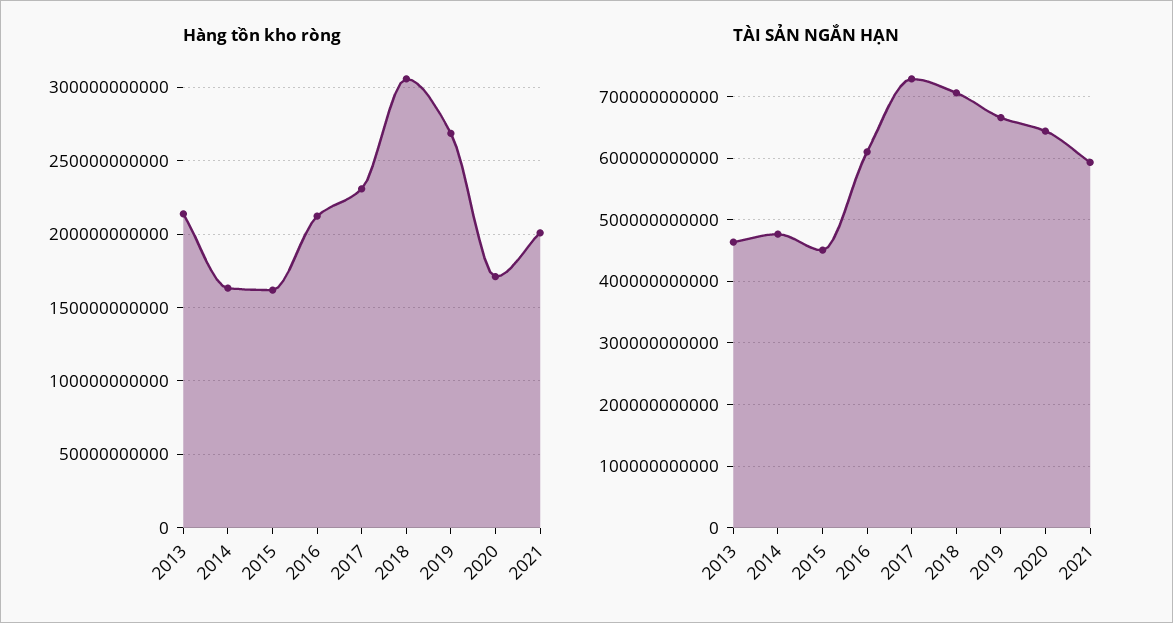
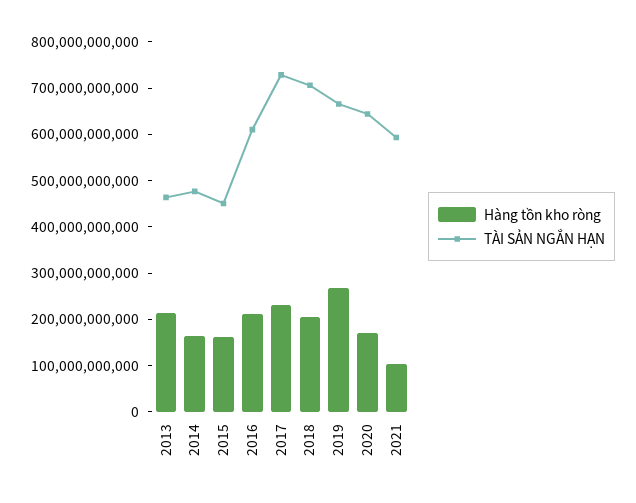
Hàng tồn kho ròng, 2018: 305000000000 -> 200000000000
Hàng tồn kho ròng, 2021: 200000000000 -> 100000000000

